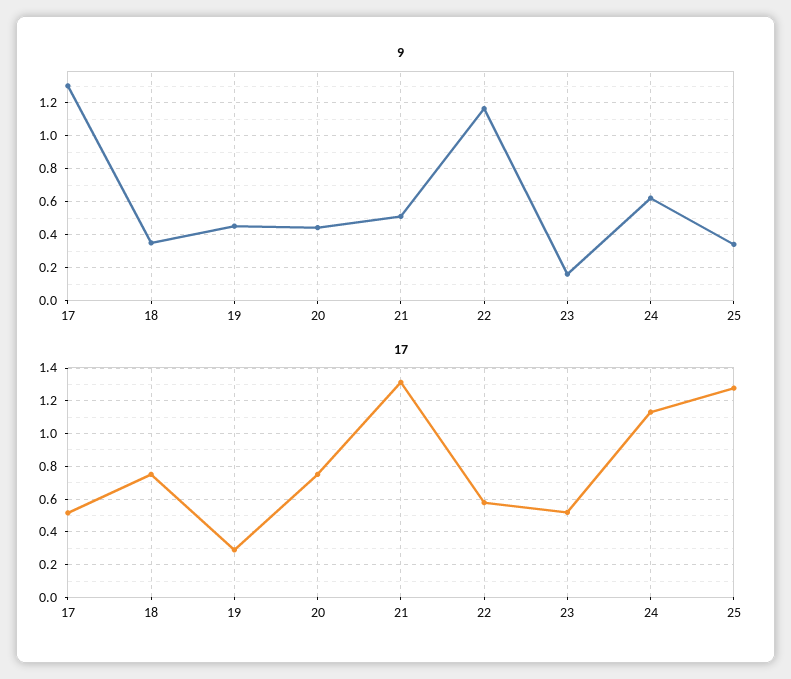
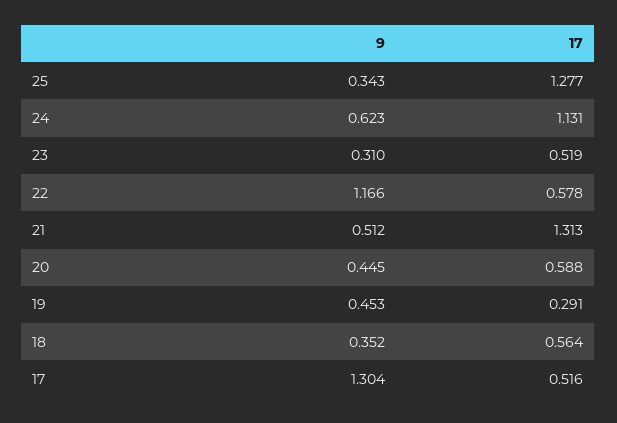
9, 23: 0.15 -> 0.31
17, 18: 0.75 -> 0.564
17, 20: 0.75 -> 0.588

